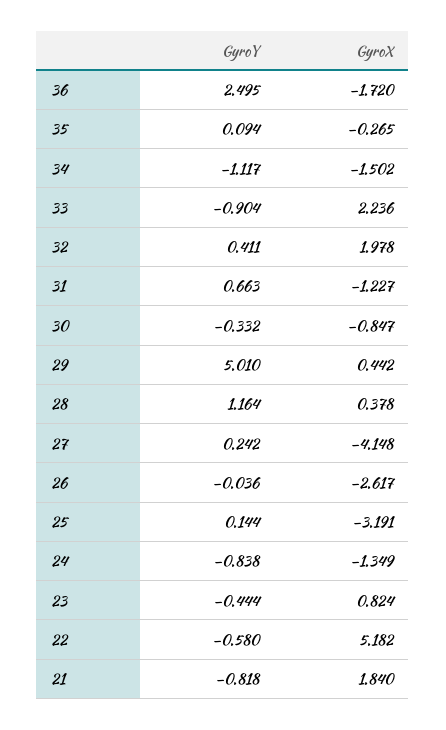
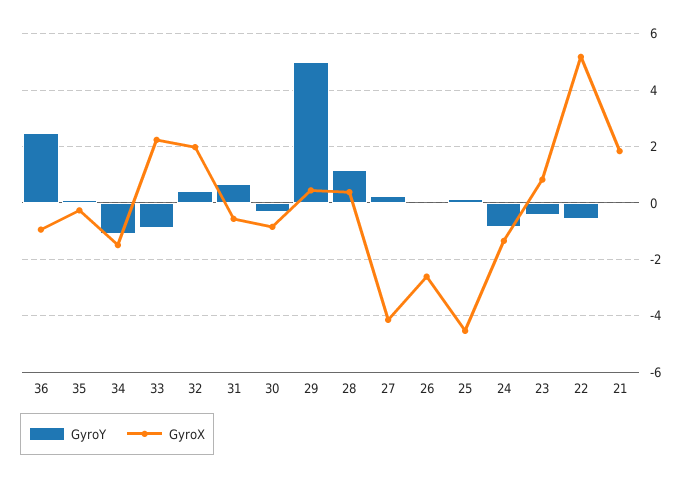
GyroX, 36: -1.72 -> -1
GyroX, 31: -1.227 -> -0.5
GyroX, 25: -3.191 -> -4.5
GyroY, 21: -0.818 -> 0

